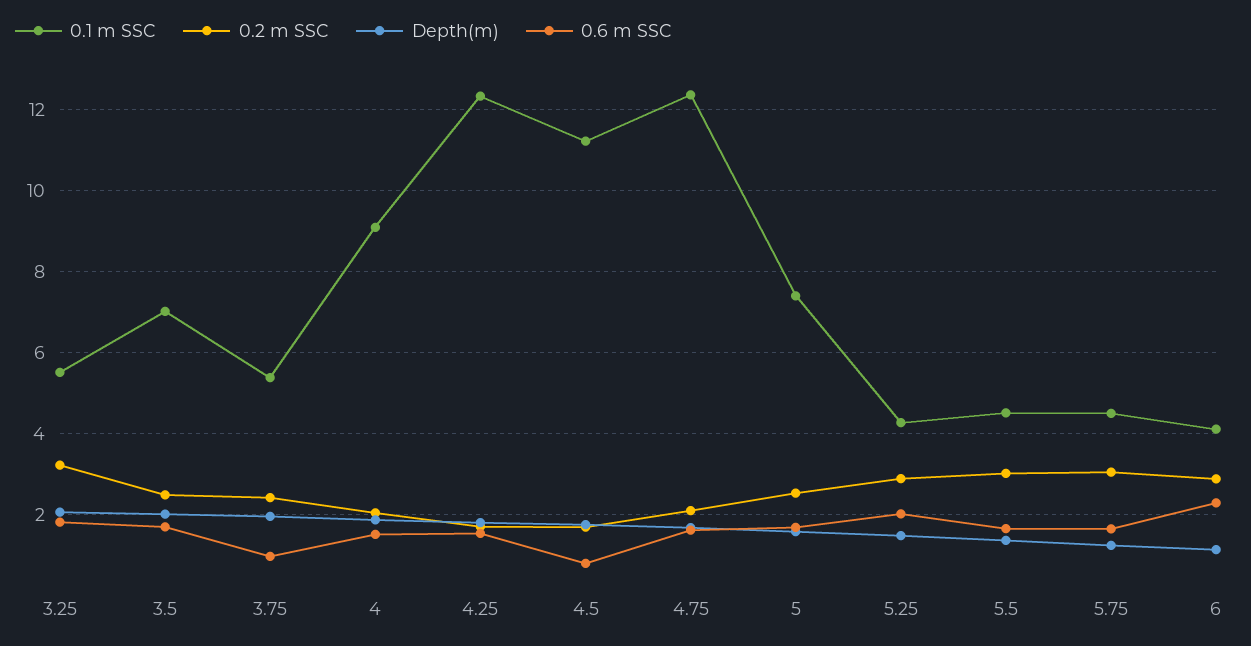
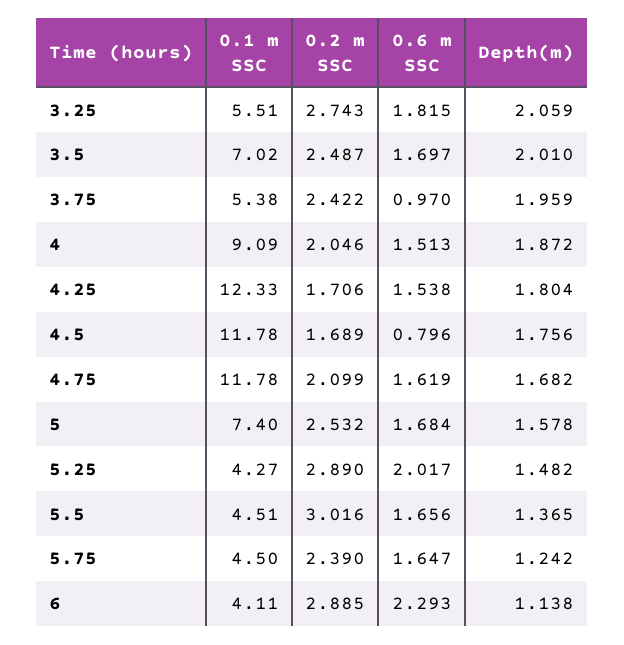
0.2 m SSC, 3.25: 3.2 -> 2.743
0.1 m SSC, 4.5: 11.2 -> 11.78
0.1 m SSC, 4.75: 12.4 -> 11.78
0.2 m SSC, 5.75: 3 -> 2.39

